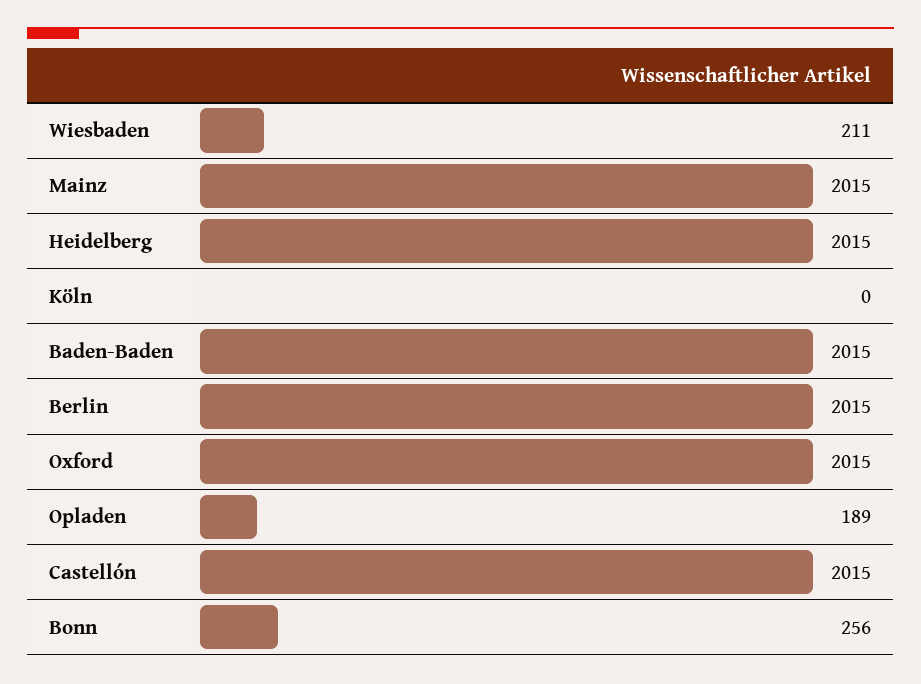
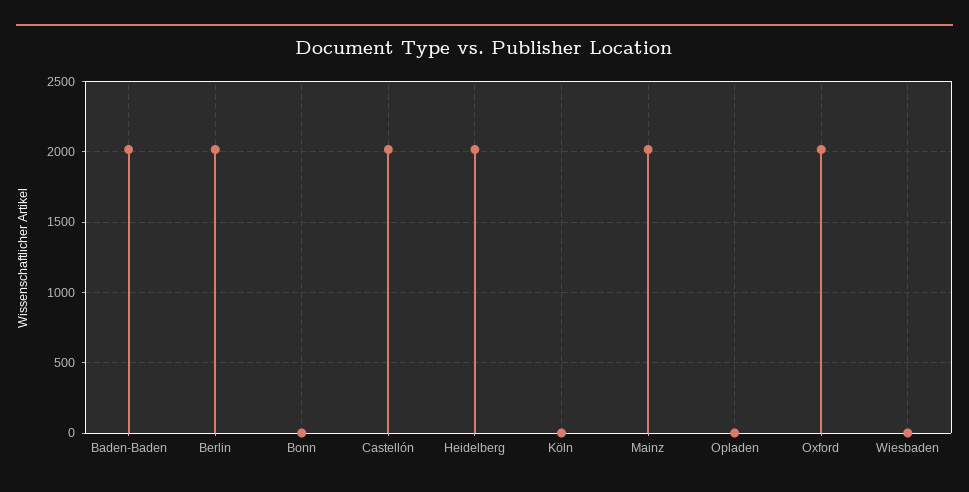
Wiesbaden: 211 -> 0
Opladen: 189 -> 0
Bonn: 256 -> 0

